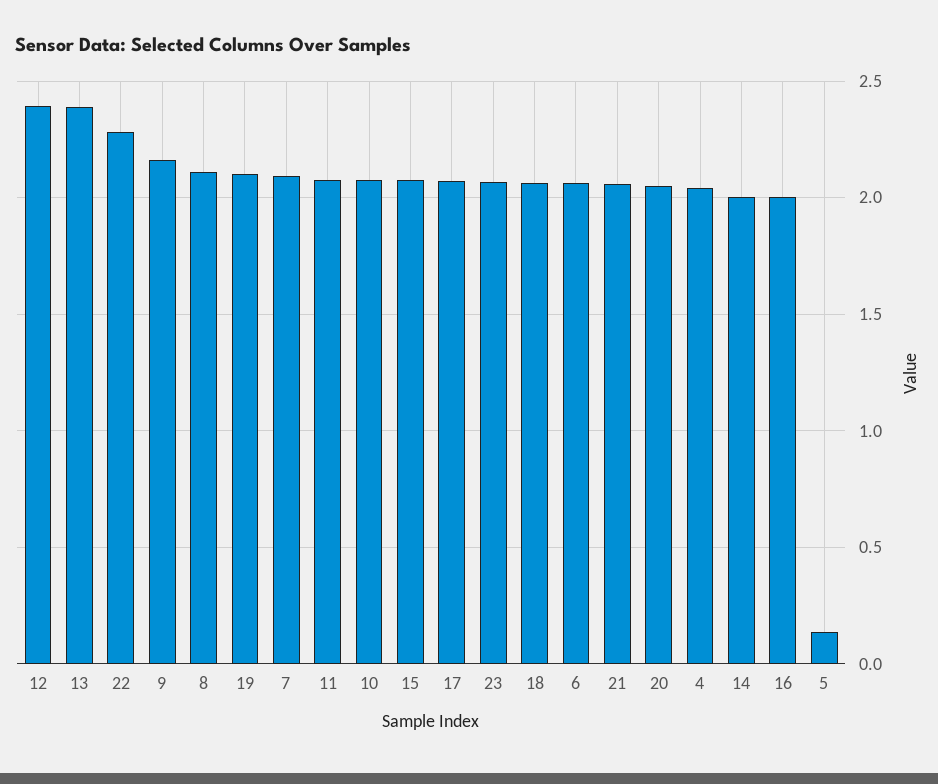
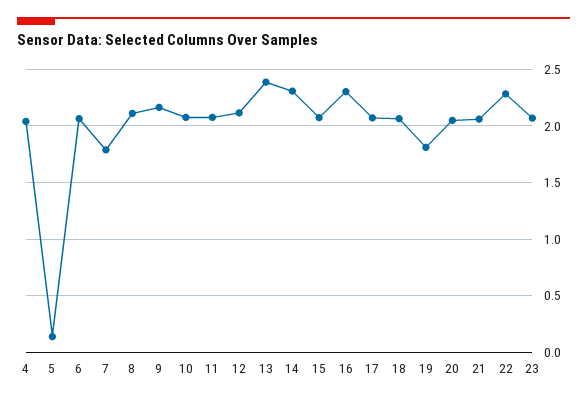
12: 2.4 -> 2.1
19: 2.1 -> 1.8
7: 2.1 -> 1.8
14: 2 -> 2.3
16: 2 -> 2.3

